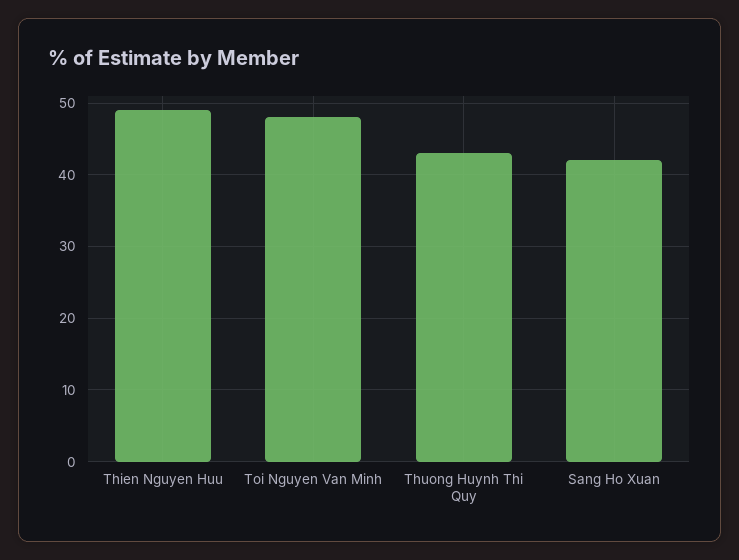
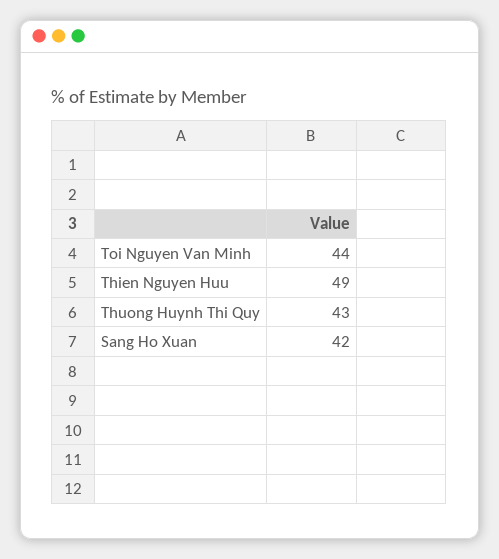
Toi Nguyen Van Minh: 48 -> 44

